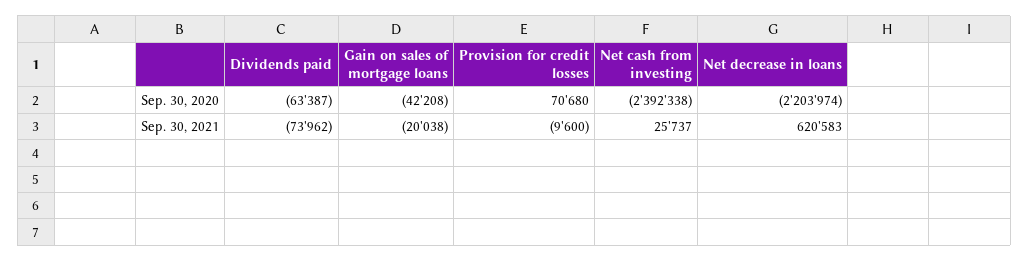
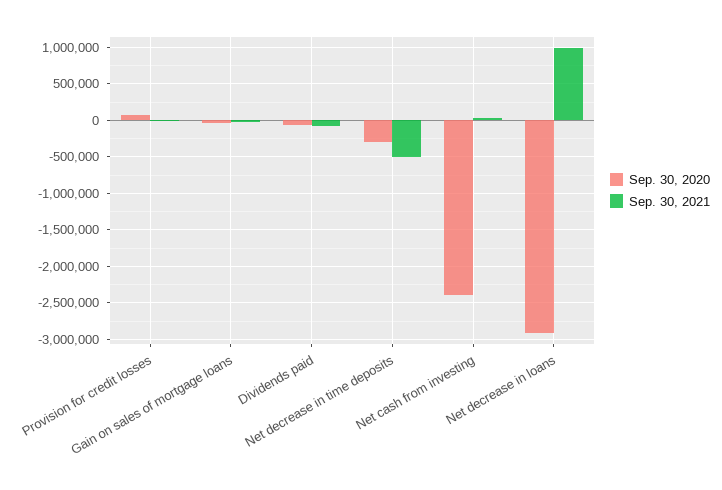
Sep. 30, 2020, Net decrease in loans: -2203974 -> -2900000
Sep. 30, 2021, Net decrease in loans: 620583 -> 1000000
Sep. 30, 2020, Net decrease in time deposits: none -> -300000
Sep. 30, 2021, Net decrease in time deposits: none -> -500000

